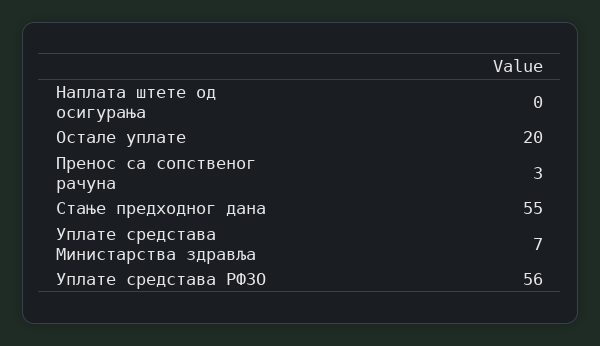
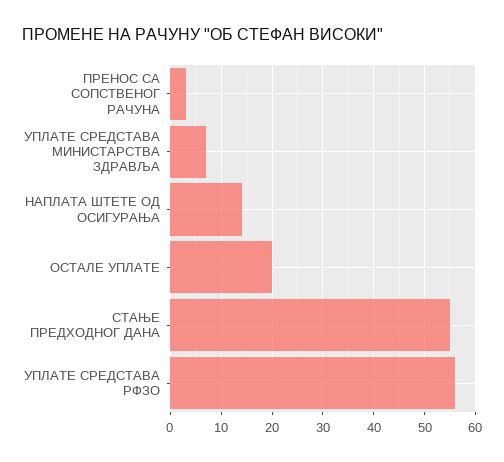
Наплата штете од осигурања: 0 -> 15

